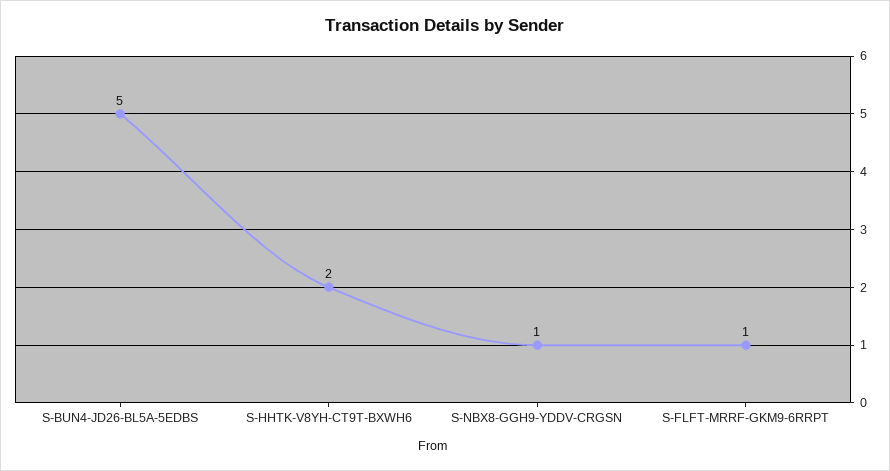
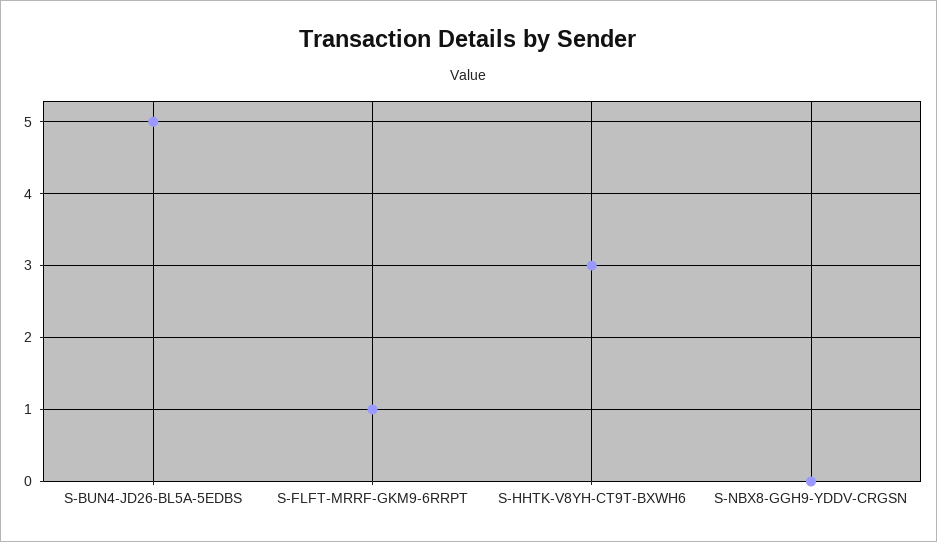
S-HHTK-V8YH-CT9T-BXWH6: 2 -> 3
S-NBX8-GGH9-YDDV-CRGSN: 1 -> 0

